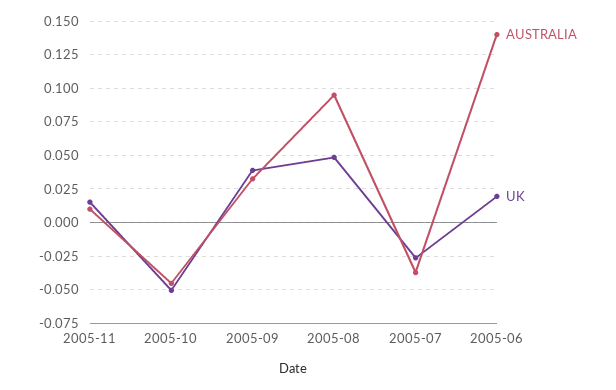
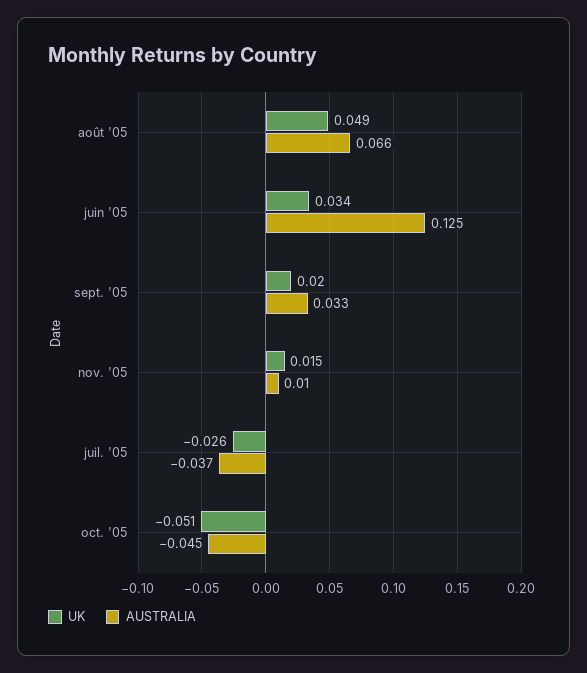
UK, 2005-09: 0.04 -> 0.02
AUSTRALIA, 2005-08: 0.095 -> 0.066
AUSTRALIA, 2005-06: 0.14 -> 0.125
UK, 2005-06: 0.02 -> 0.034

